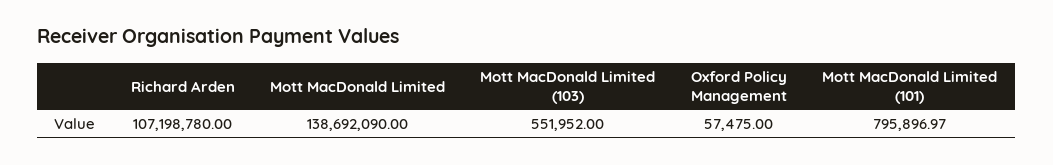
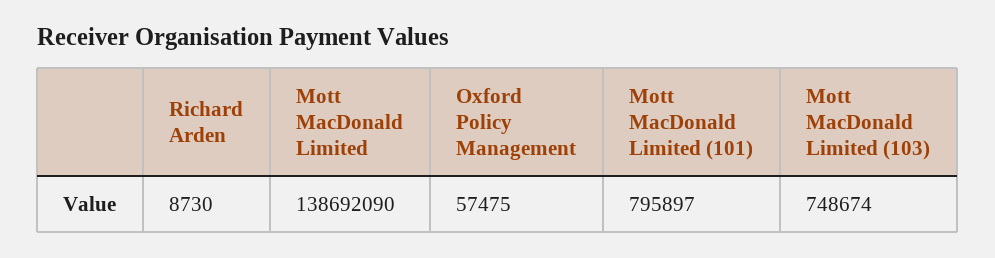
Richard Arden: 107198780 -> 8730
Mott MacDonald Limited (103): 551952 -> 748674
Mott MacDonald Limited (101): 795896.97 -> 795897

